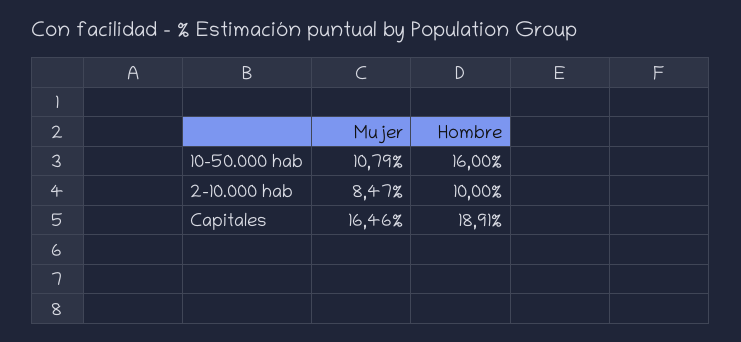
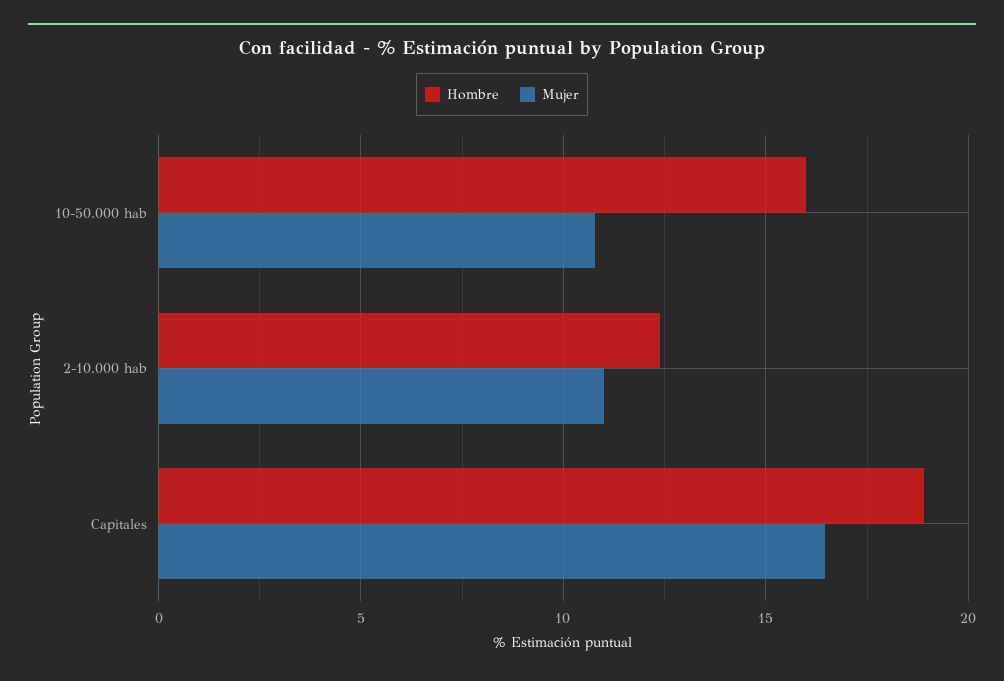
Mujer, 2-10.000 hab: 8.47 -> 11
Hombre, 2-10.000 hab: 10 -> 12.5

